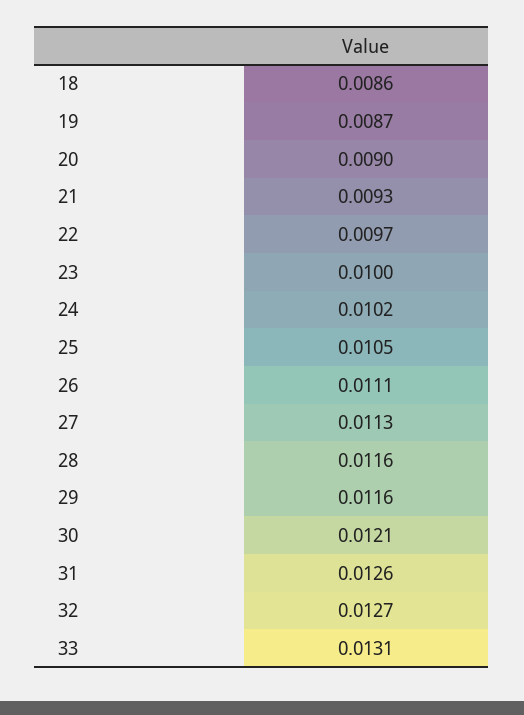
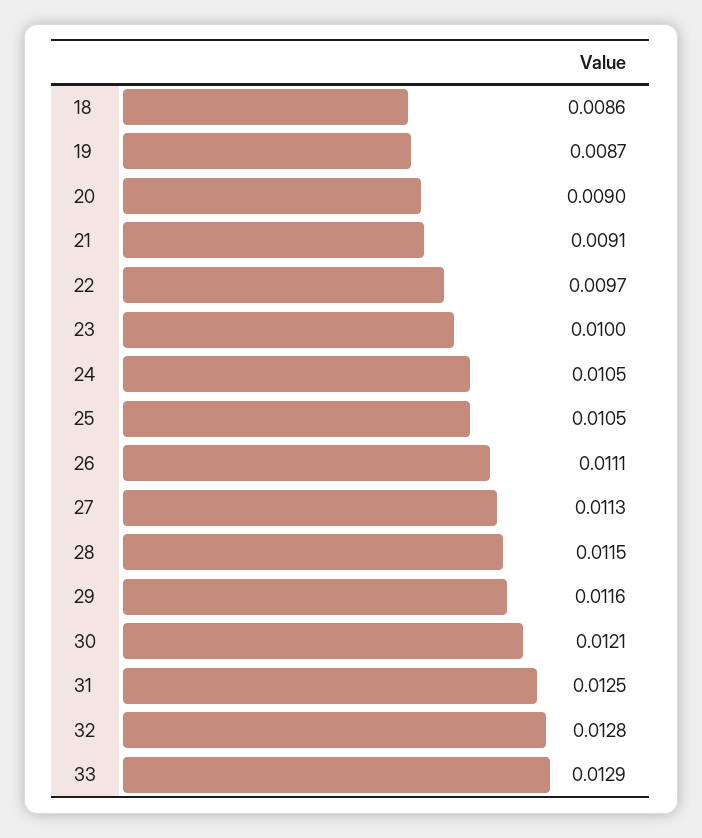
21: 0.0093 -> 0.0091
24: 0.0102 -> 0.0105
28: 0.0116 -> 0.0115
31: 0.0126 -> 0.0125
32: 0.0127 -> 0.0128
33: 0.0131 -> 0.0129

